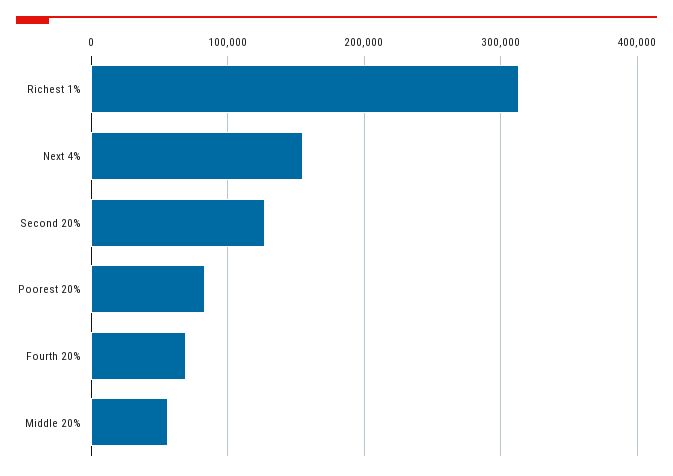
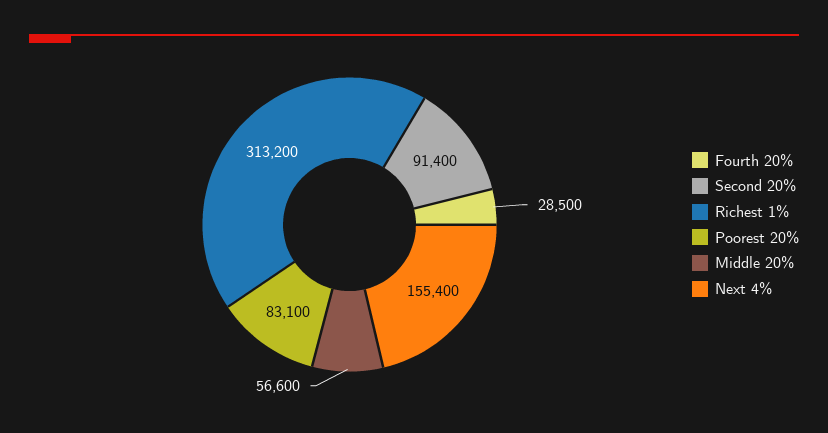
Second 20%: 130000 -> 91400
Fourth 20%: 70000 -> 28500

